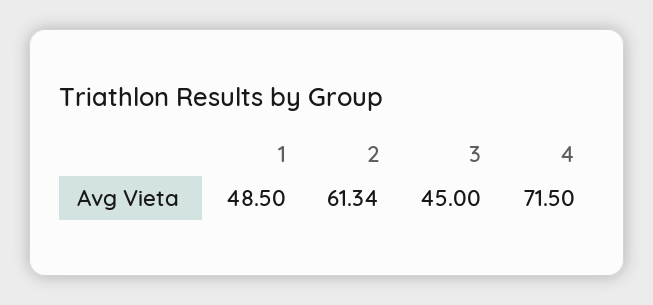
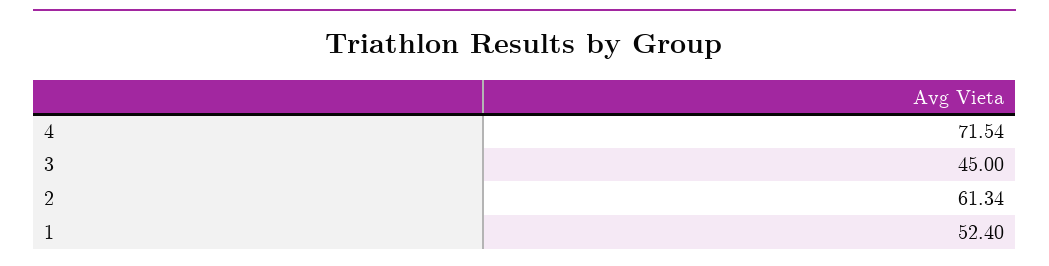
1: 48.5 -> 52.4
4: 71.5 -> 71.54

